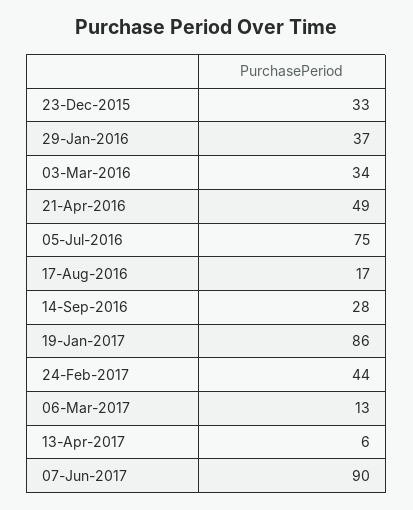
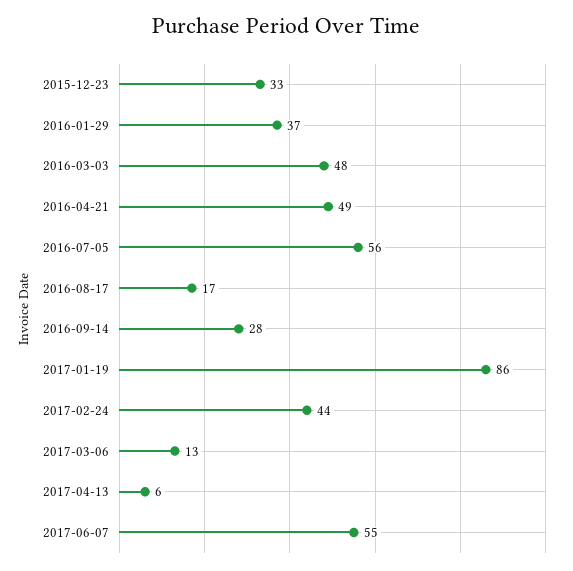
03-Mar-2016: 34 -> 48
05-Jul-2016: 75 -> 56
07-Jun-2017: 90 -> 55

